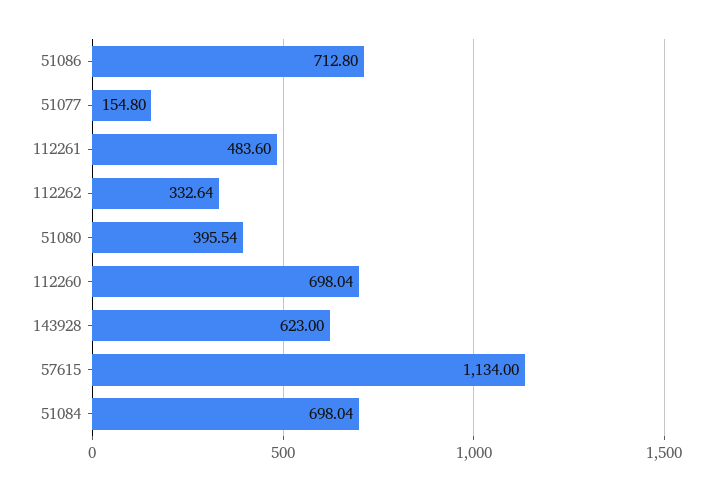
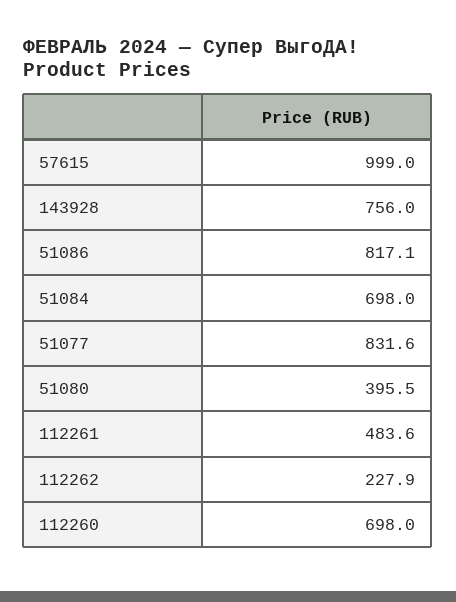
51086: 712.8 -> 817.1
51077: 154.8 -> 831.6
112262: 332.64 -> 227.9
143928: 623 -> 756
57615: 1134 -> 999

